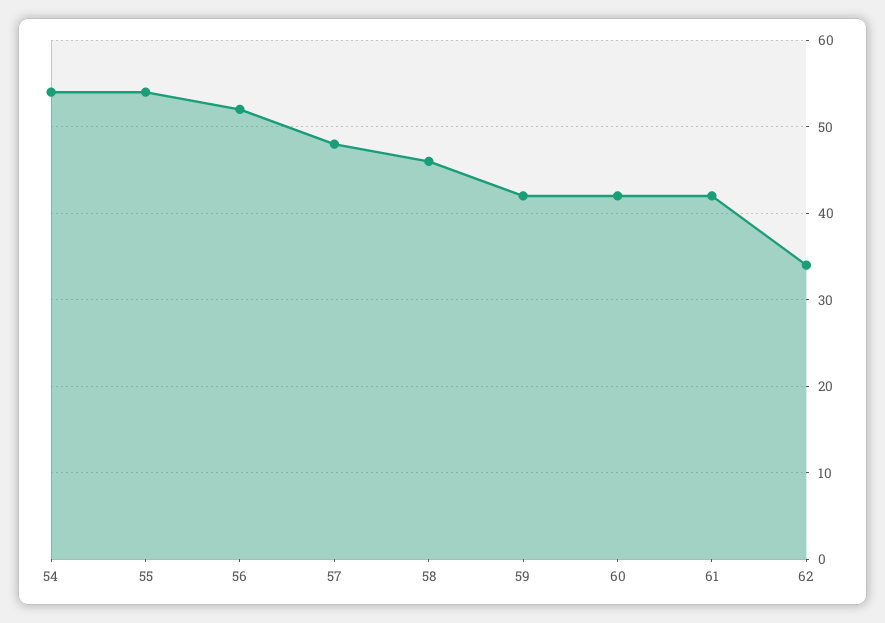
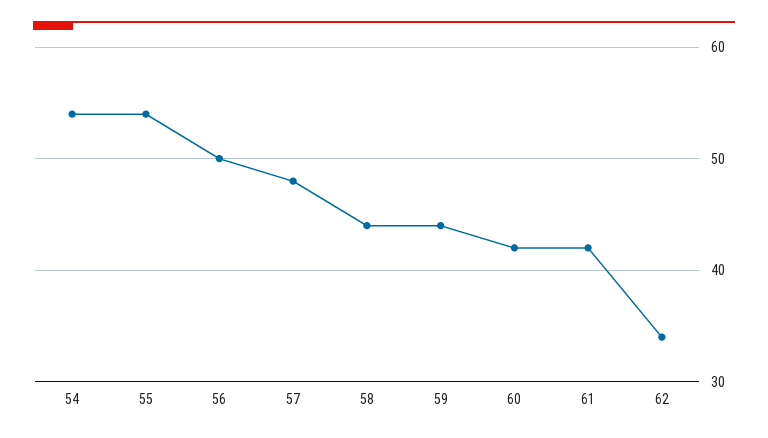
56: 52 -> 50
58: 46 -> 44
59: 42 -> 44

